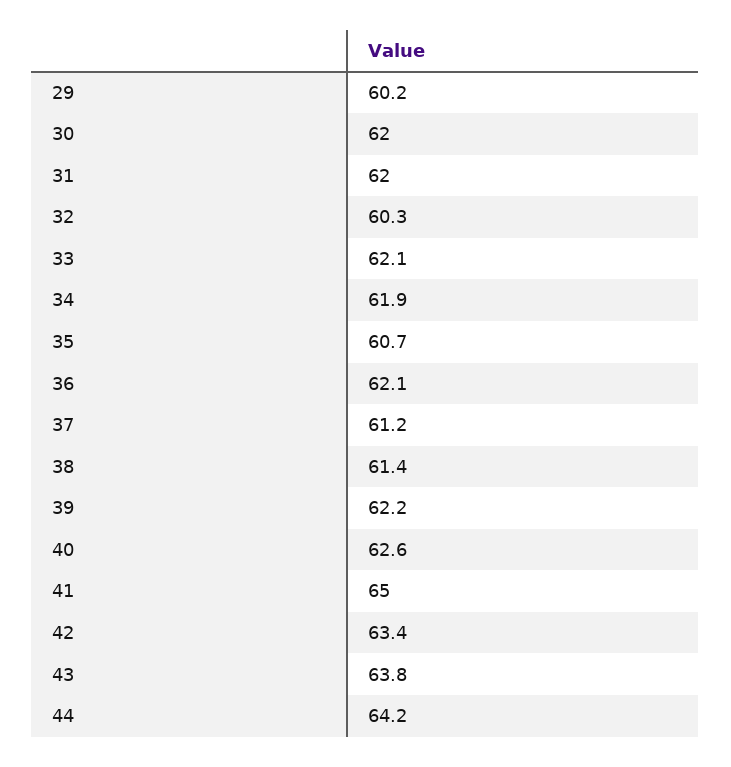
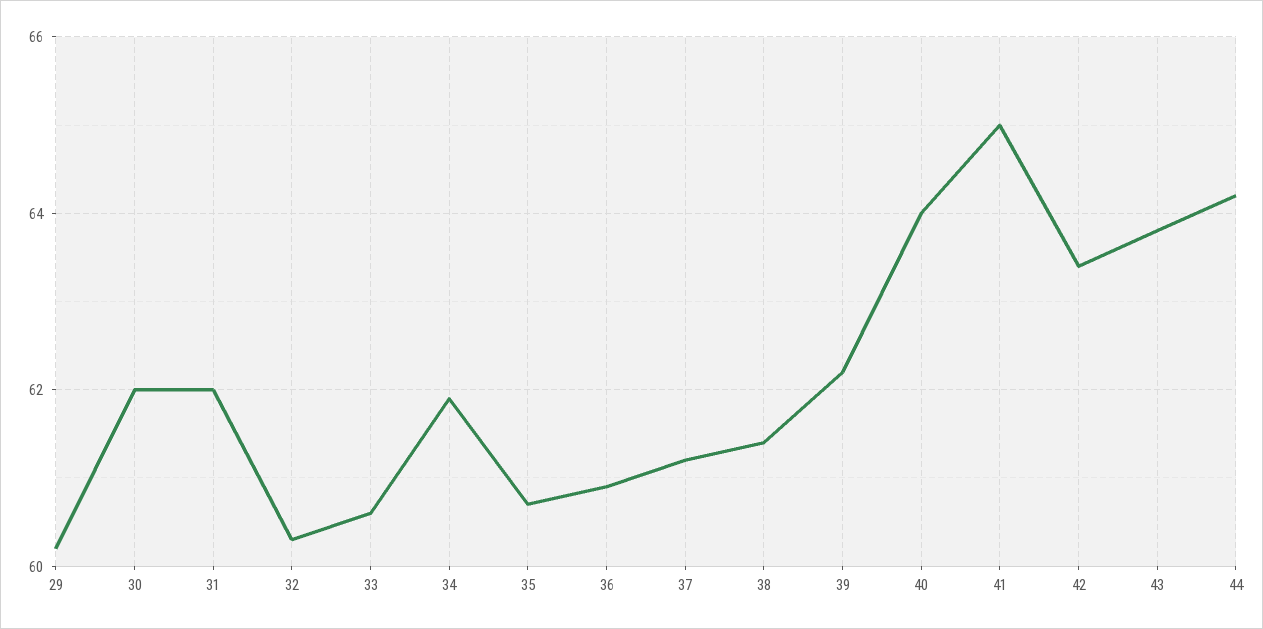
33: 62.1 -> 60.5
36: 62.1 -> 61
40: 62.6 -> 64

